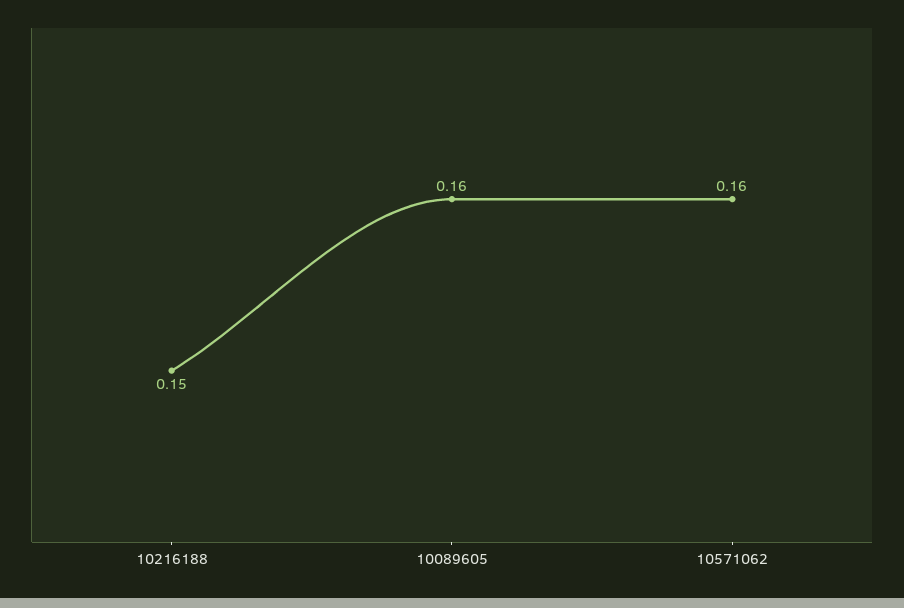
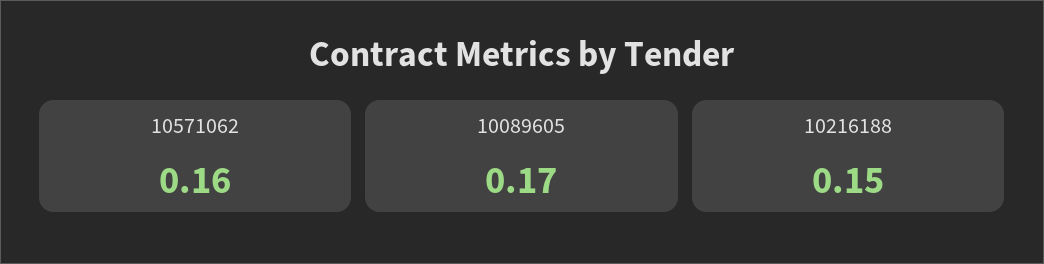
10089605: 0.16 -> 0.17

